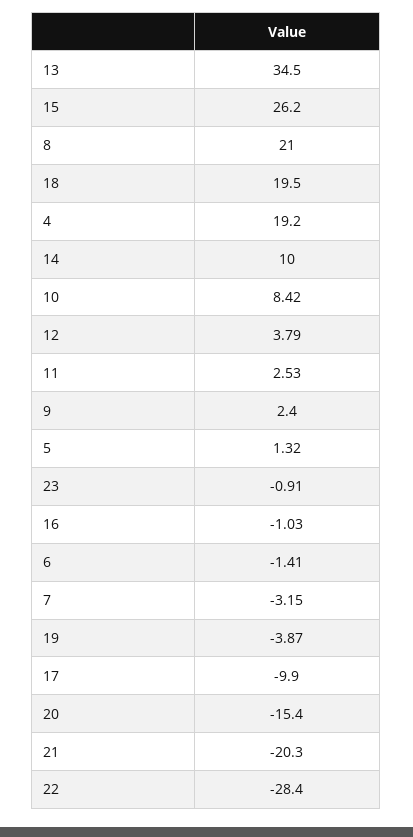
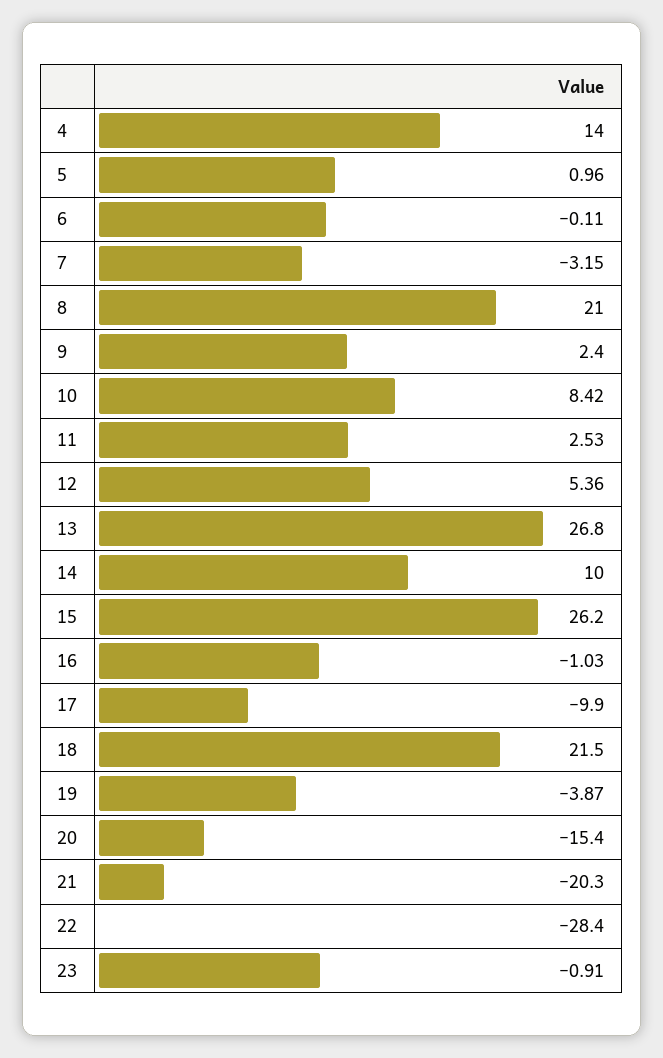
13: 34.5 -> 26.8
18: 19.5 -> 21.5
4: 19.2 -> 14
12: 3.79 -> 5.36
5: 1.32 -> 0.96
6: -1.41 -> -0.11

